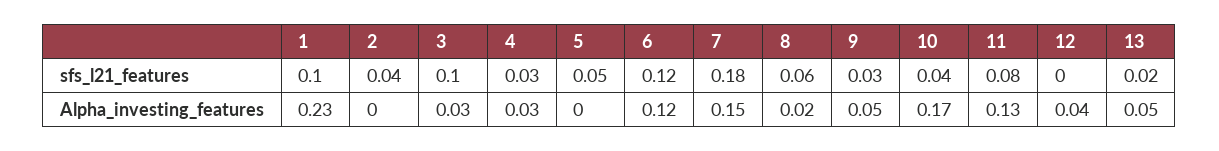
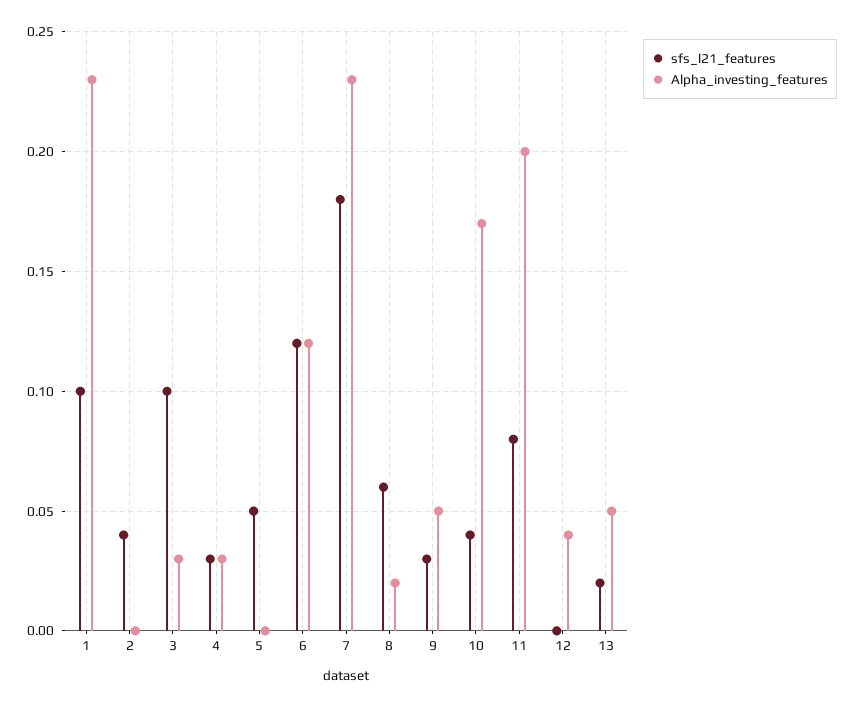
Alpha_investing_features, 7: 0.15 -> 0.23
Alpha_investing_features, 11: 0.13 -> 0.2

